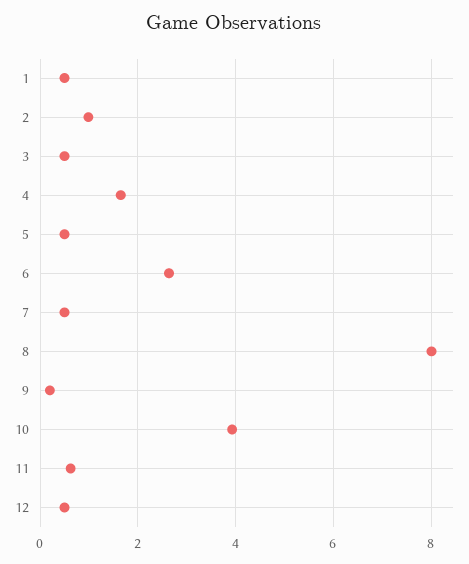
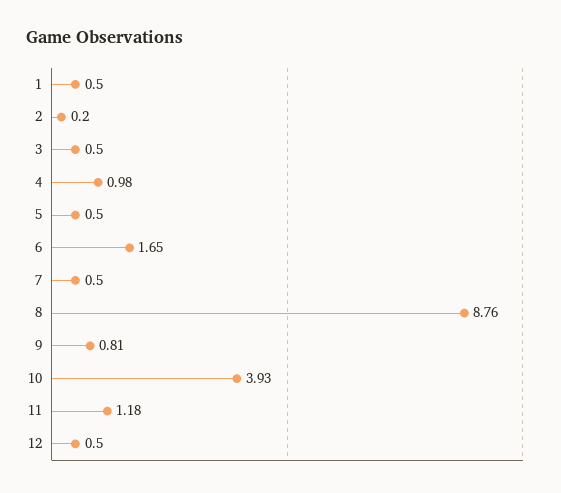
2: 1 -> 0.2
4: 1.6 -> 0.98
6: 2.6 -> 1.65
8: 8 -> 8.76
9: 0.2 -> 0.81
11: 0.6 -> 1.18

